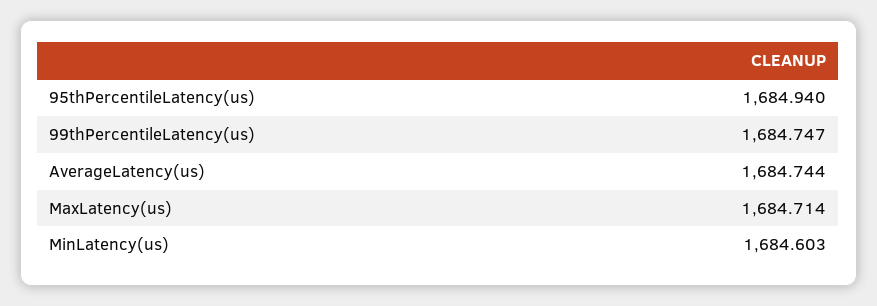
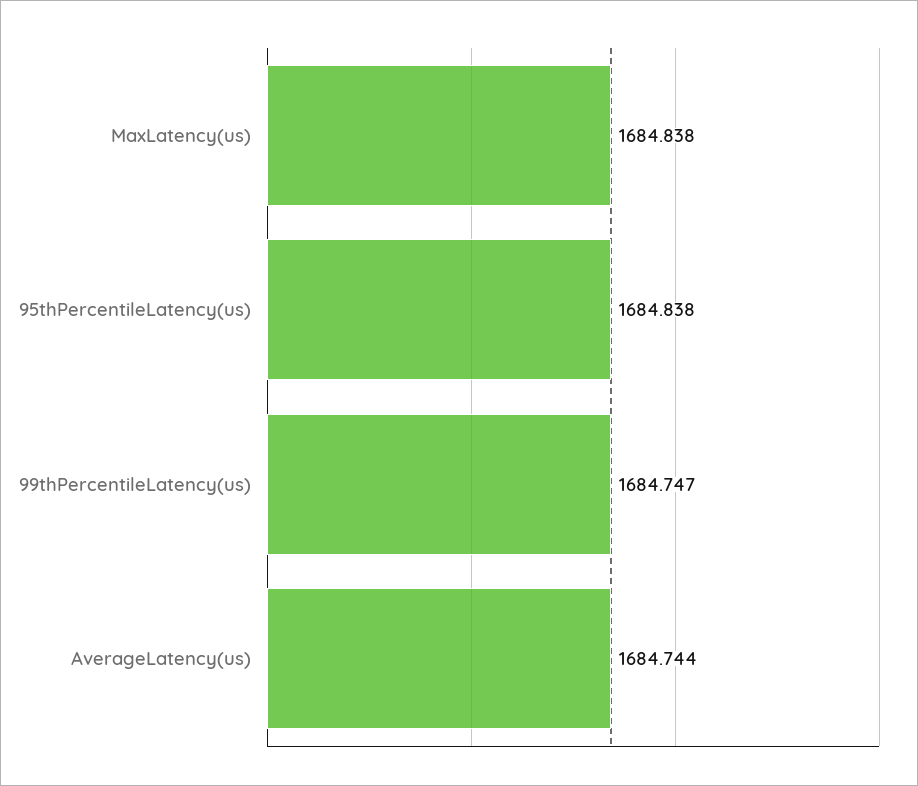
95thPercentileLatency(us): 1684.94 -> 1684.838
MaxLatency(us): 1684.714 -> 1684.838
MinLatency(us): 1684.603 -> none

